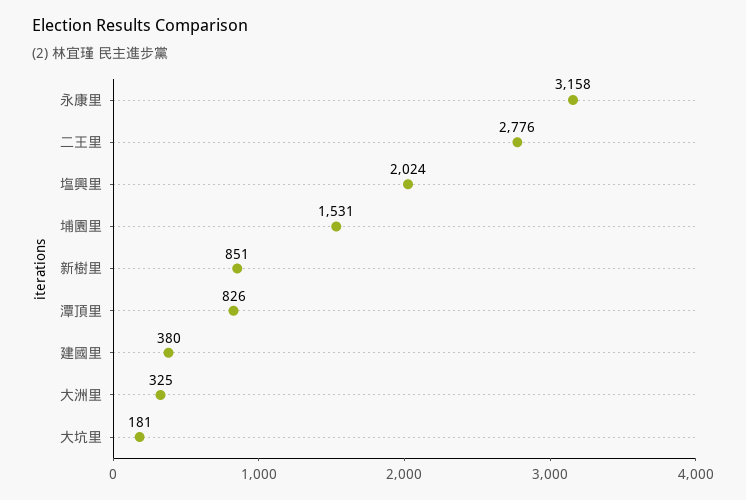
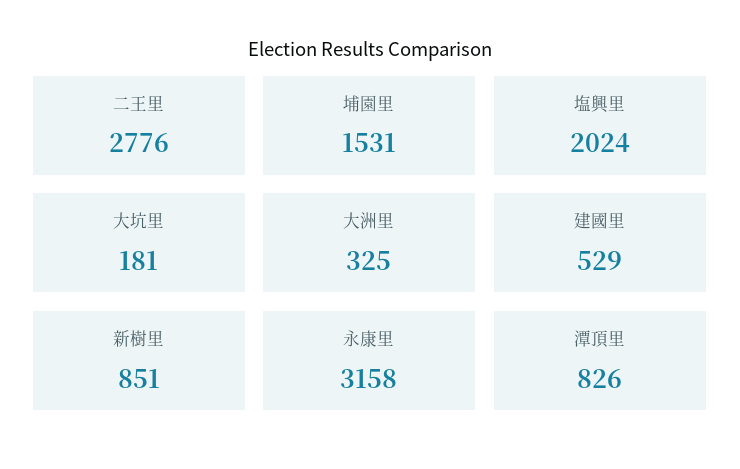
建國里: 380 -> 529

